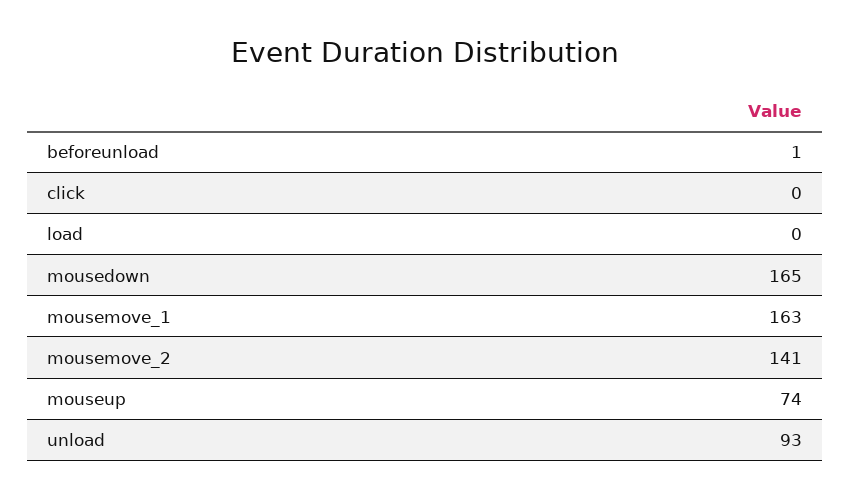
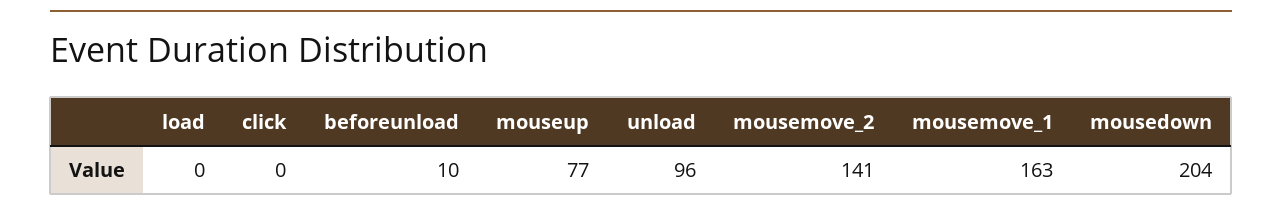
beforeunload: 1 -> 10
mousedown: 165 -> 204
mouseup: 74 -> 77
unload: 93 -> 96

